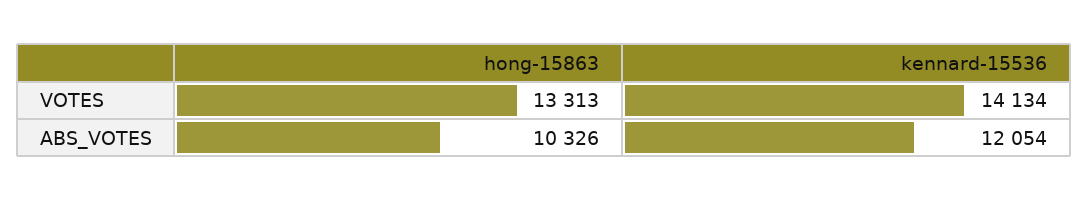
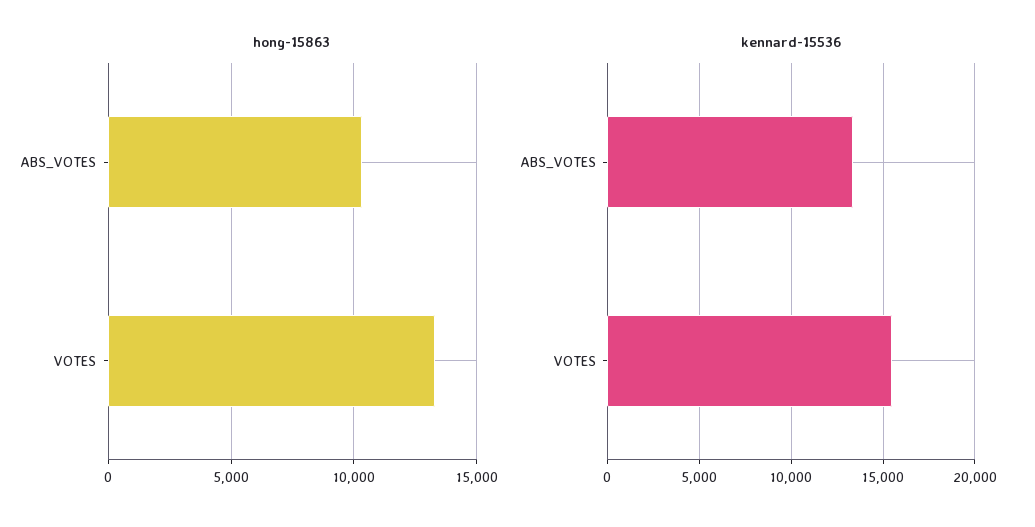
kennard-15536, VOTES: 14134 -> 15500
kennard-15536, ABS_VOTES: 12054 -> 13500

